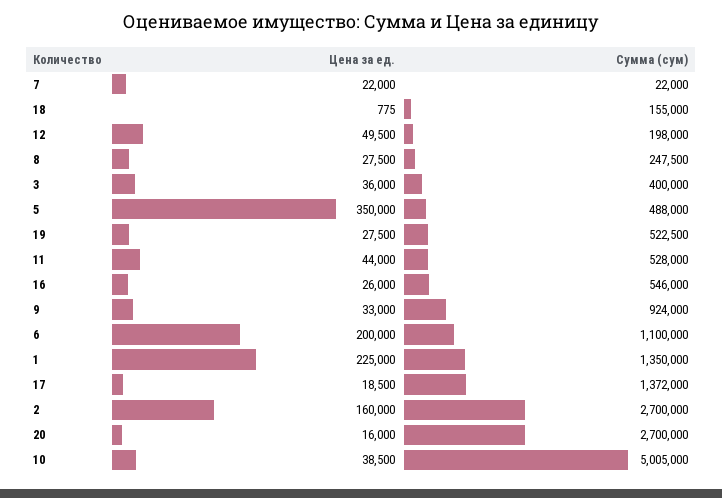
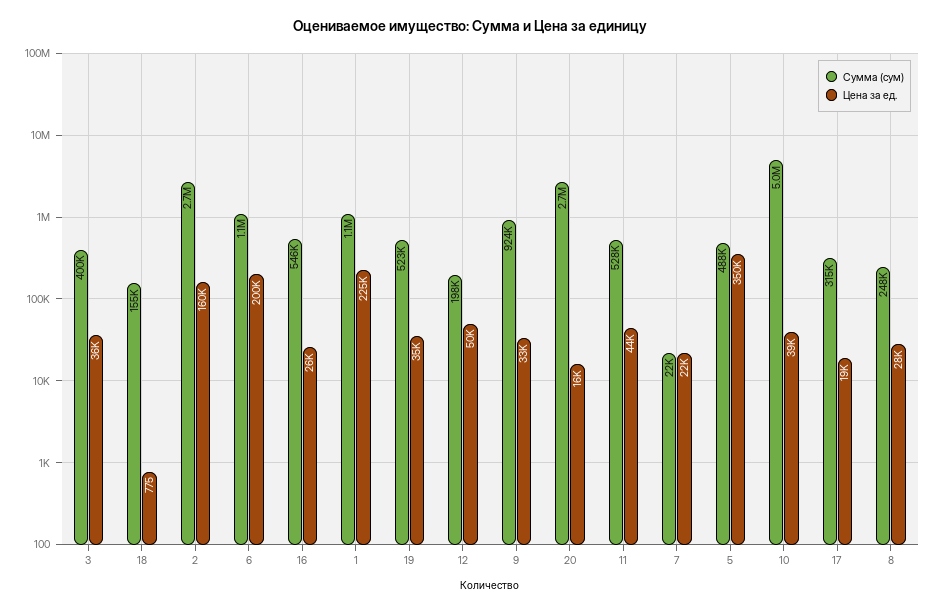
Цена за ед., 19: 27500 -> 35000
Сумма (сум), 1: 1350000 -> 1100000
Сумма (сум), 17: 1372000 -> 315000

